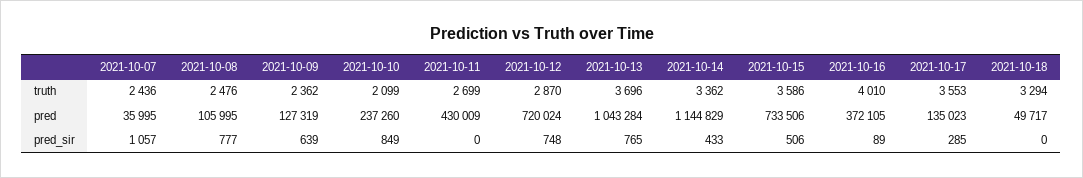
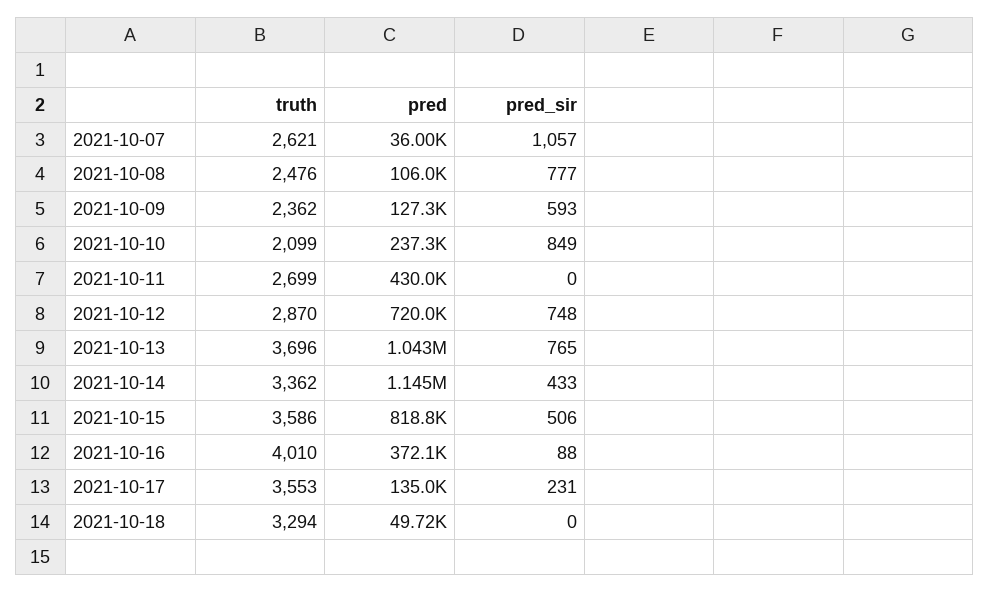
2021-10-07, truth: 2436 -> 2621
2021-10-15, pred: 733506 -> 818800
2021-10-09, pred_sir: 639 -> 593
2021-10-16, pred_sir: 89 -> 88
2021-10-17, pred_sir: 285 -> 231

